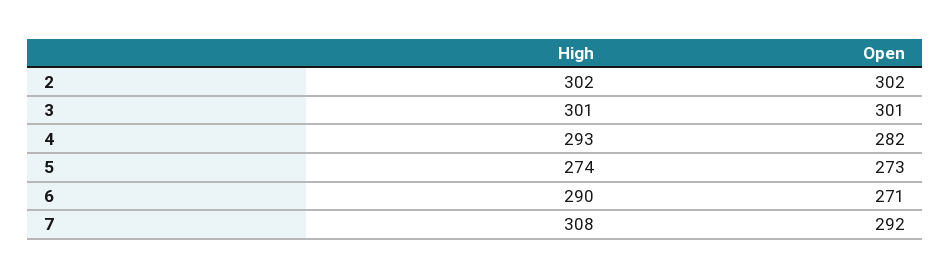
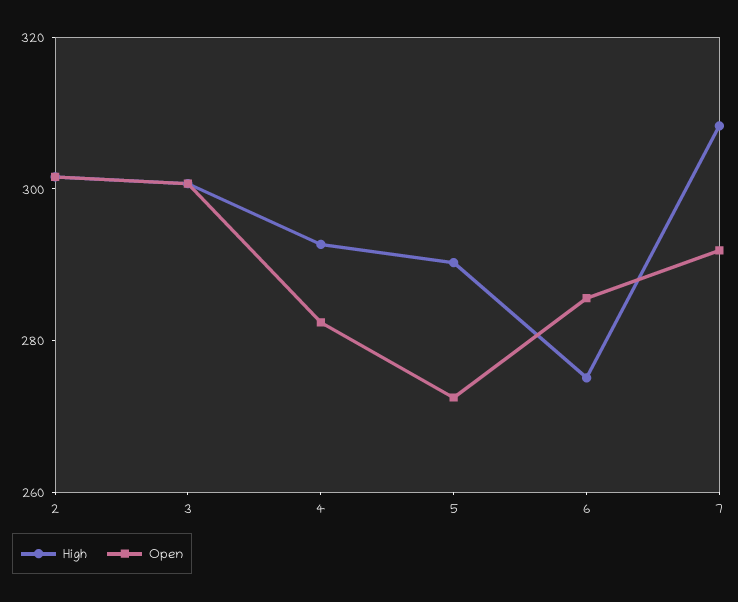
High, 5: 274 -> 290
High, 6: 290 -> 275
Open, 6: 271 -> 285

